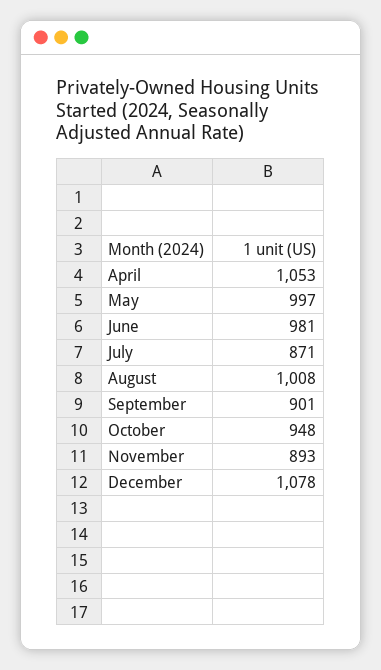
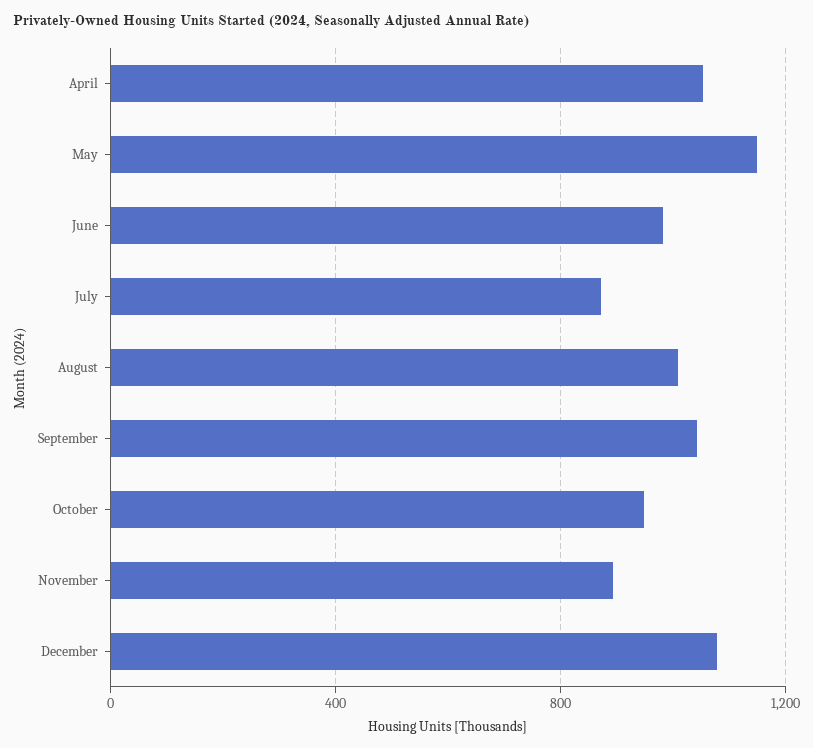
May: 997 -> 1150
September: 901 -> 1050

